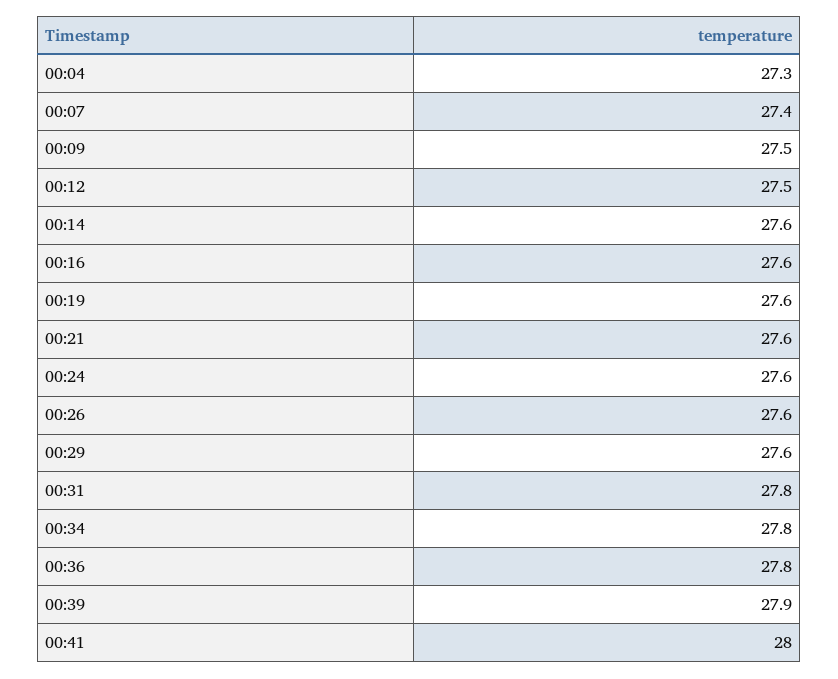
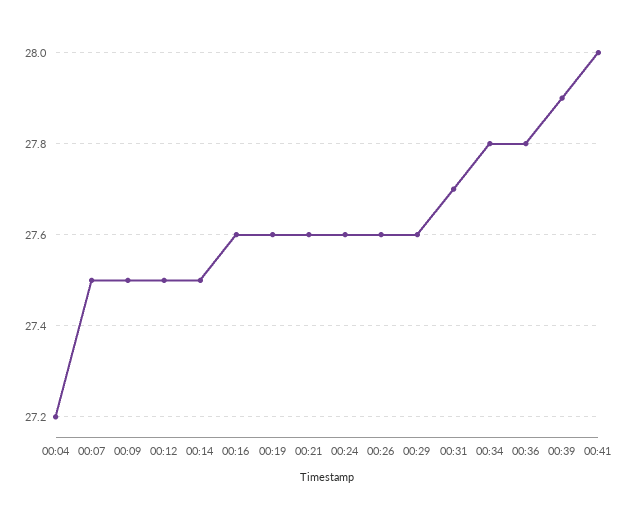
00:04: 27.3 -> 27.2
00:07: 27.4 -> 27.5
00:14: 27.6 -> 27.5
00:31: 27.8 -> 27.7

